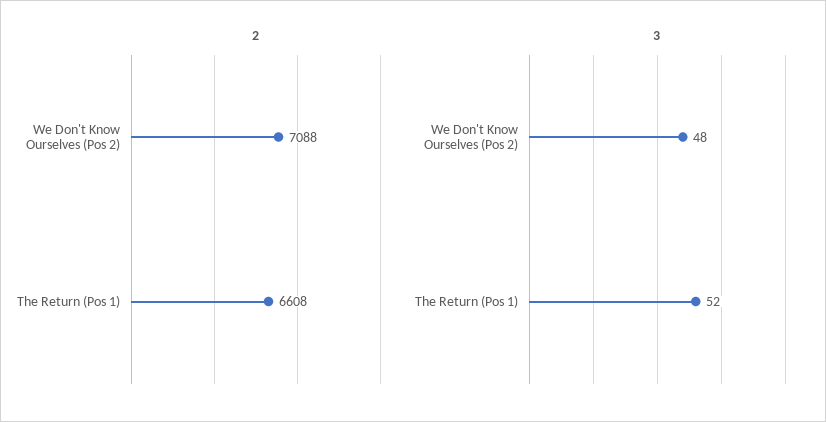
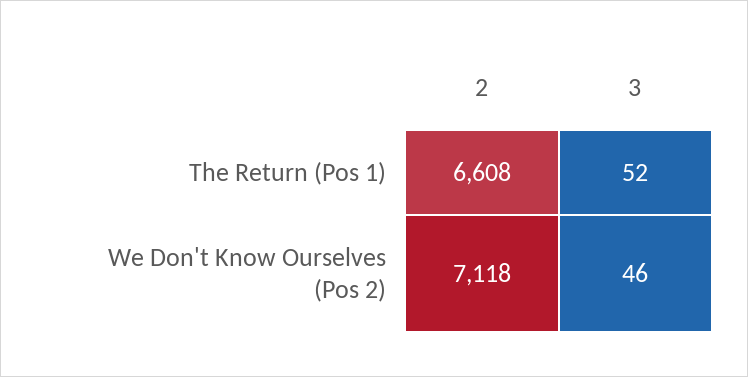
2, We Don't Know Ourselves (Pos 2): 7088 -> 7118
3, We Don't Know Ourselves (Pos 2): 48 -> 46

